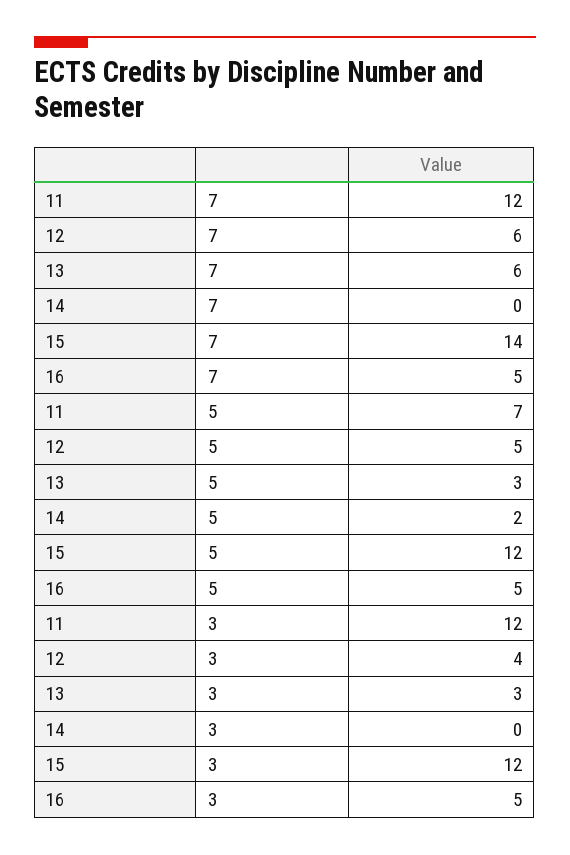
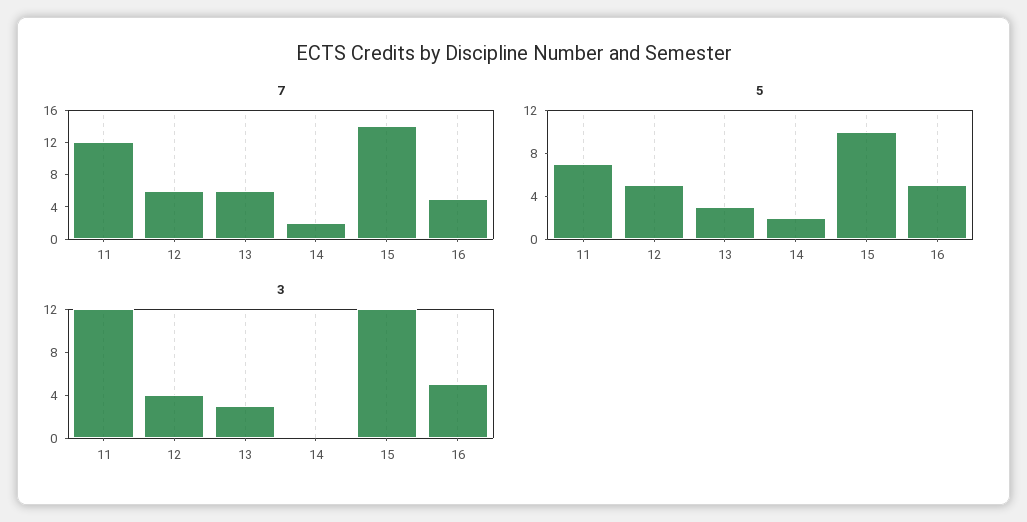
7, 14: 0 -> 2
5, 15: 12 -> 10

